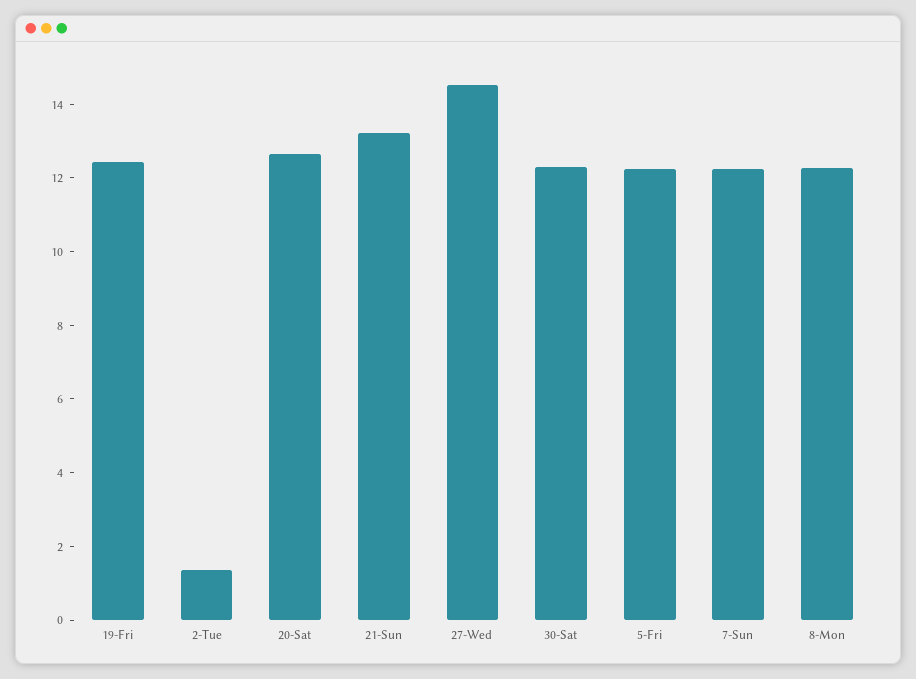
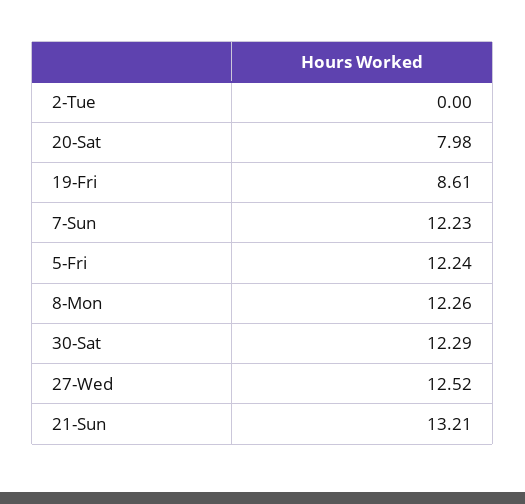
19-Fri: 12.5 -> 8.61
2-Tue: 1.5 -> 0
20-Sat: 12.5 -> 7.98
27-Wed: 14.5 -> 12.52

